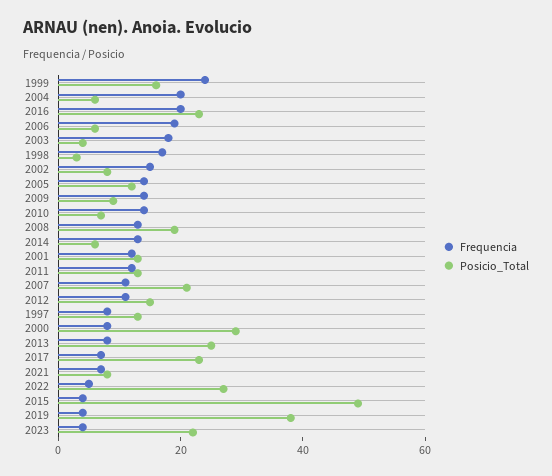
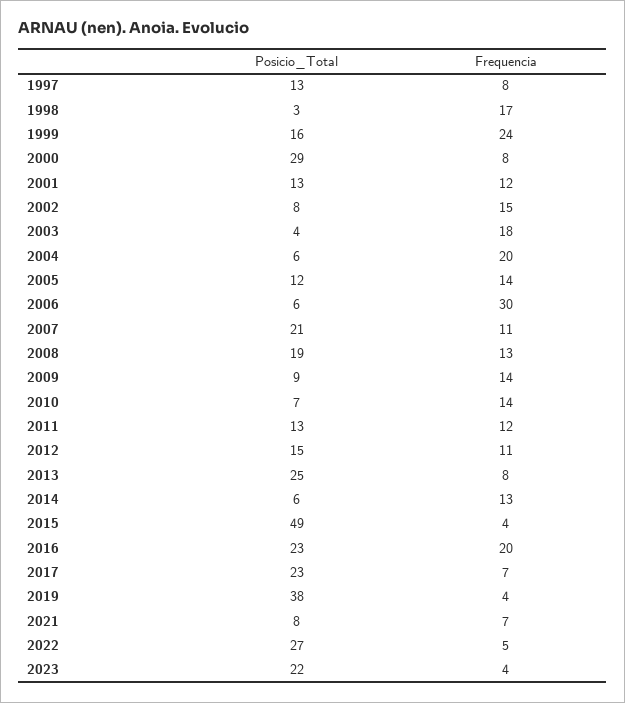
Frequencia, 2006: 20 -> 30

